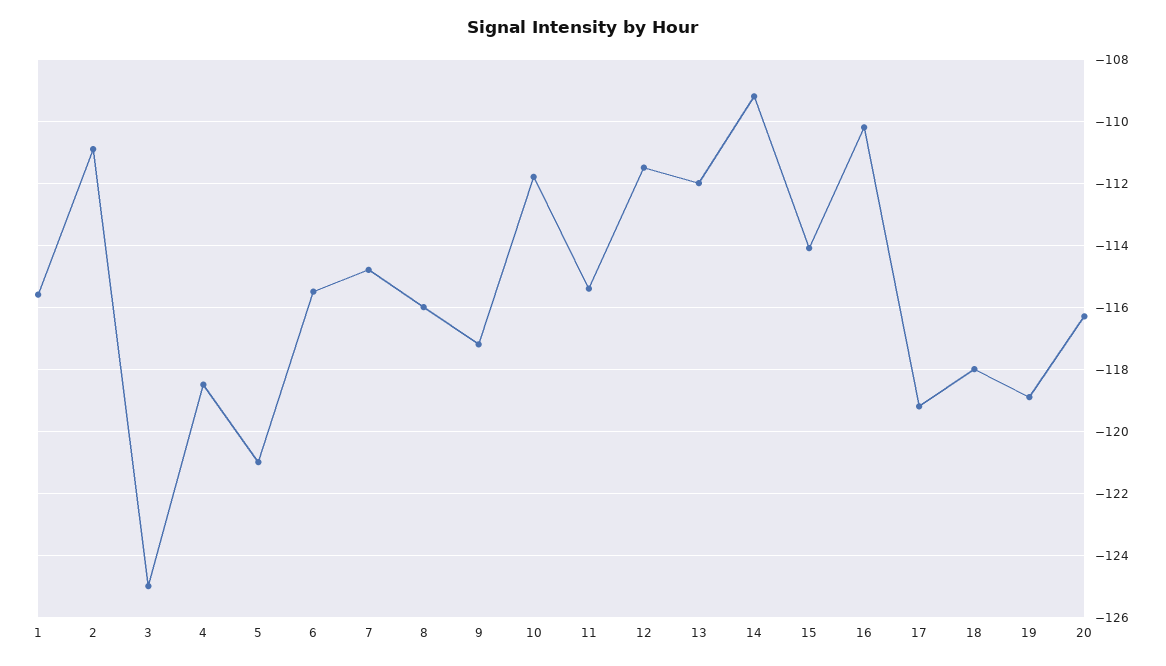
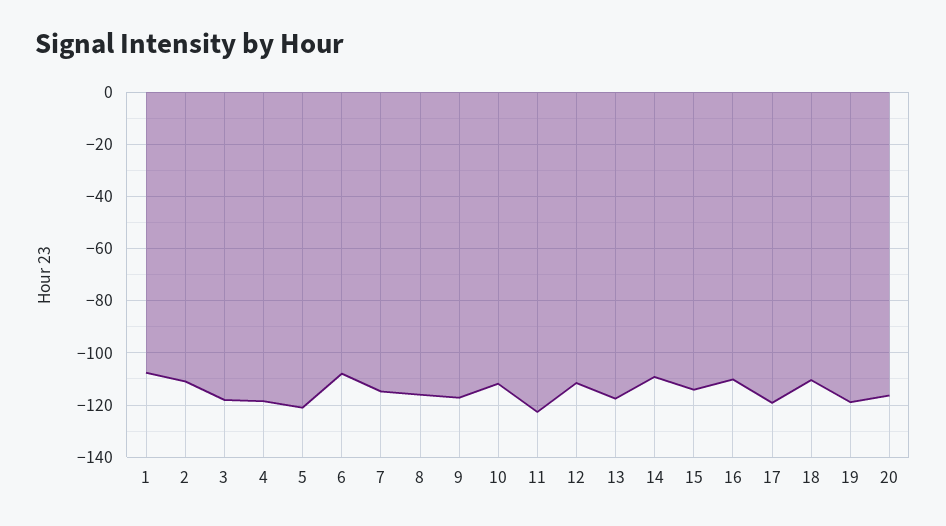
1: -115.5 -> -107.5
3: -125 -> -117.5
6: -115.5 -> -107.5
11: -115.5 -> -122.5
13: -112 -> -117.5
18: -118 -> -110

